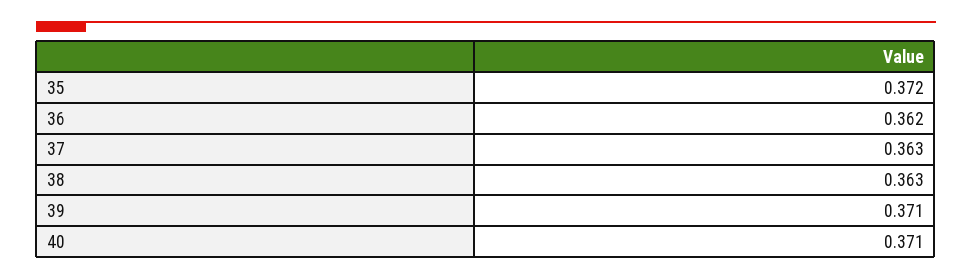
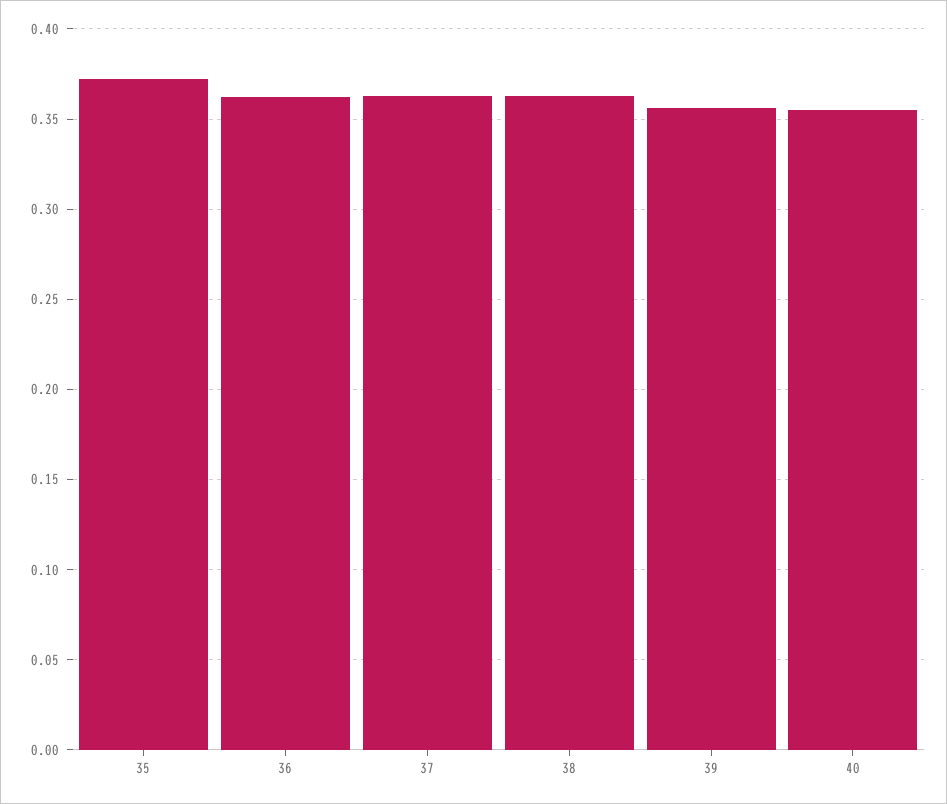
39: 0.371 -> 0.355
40: 0.371 -> 0.355

